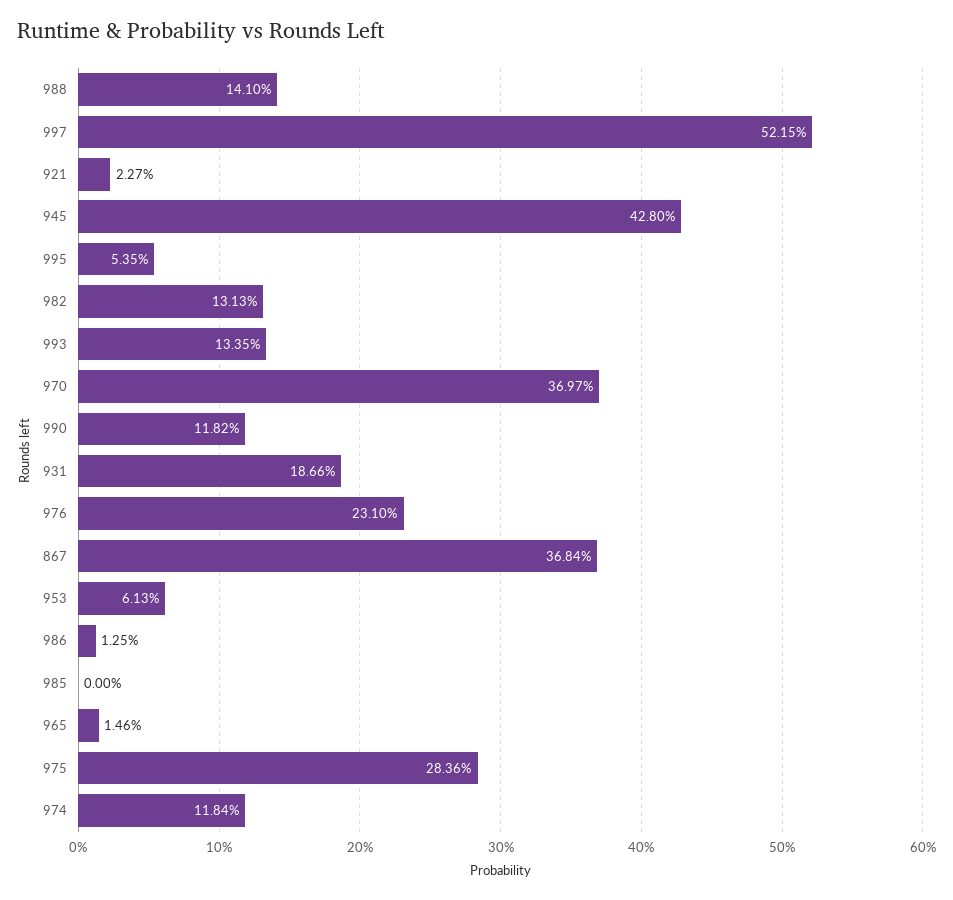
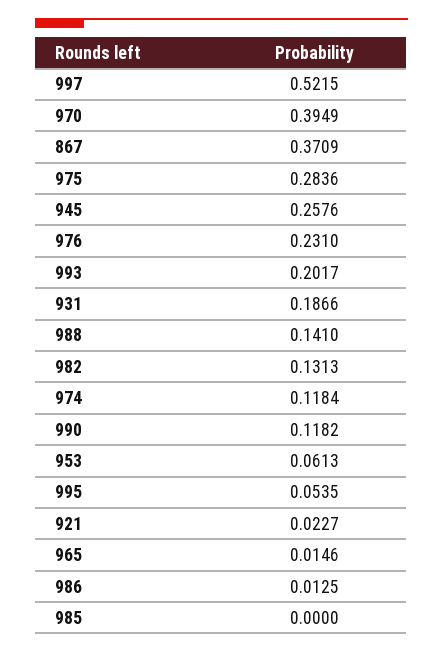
945: 0.428 -> 0.2576
993: 0.1335 -> 0.2017
970: 0.3697 -> 0.3949
867: 0.3684 -> 0.3709

